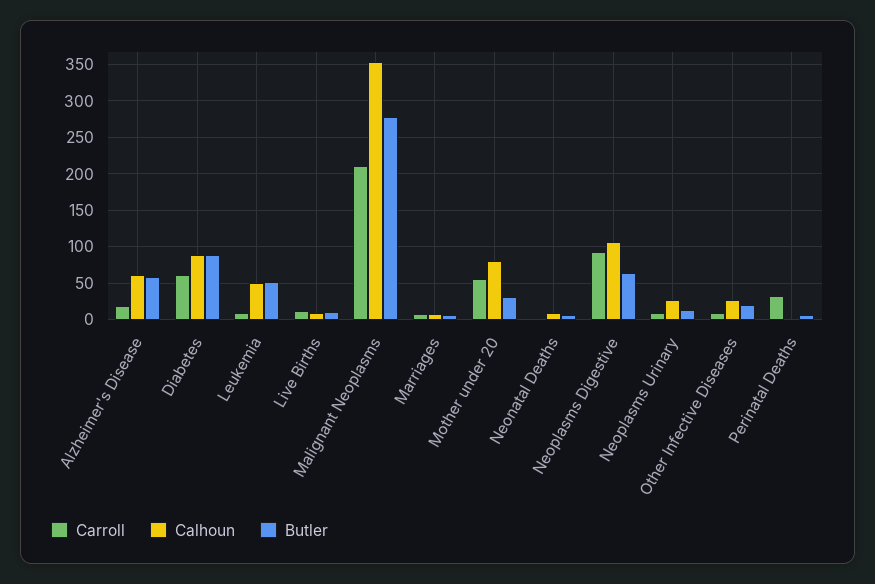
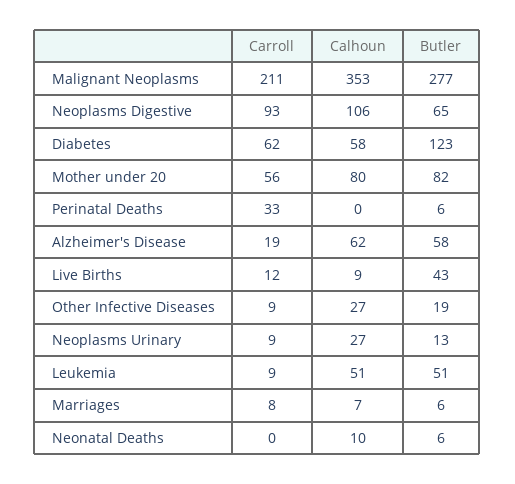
Calhoun, Diabetes: 90 -> 58
Butler, Diabetes: 90 -> 123
Butler, Live Births: 10 -> 43
Butler, Mother under 20: 30 -> 82

